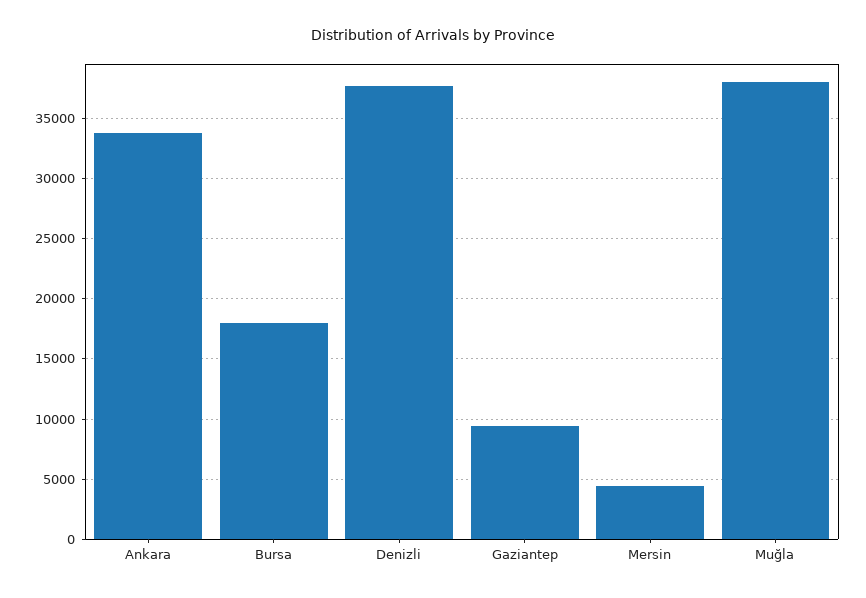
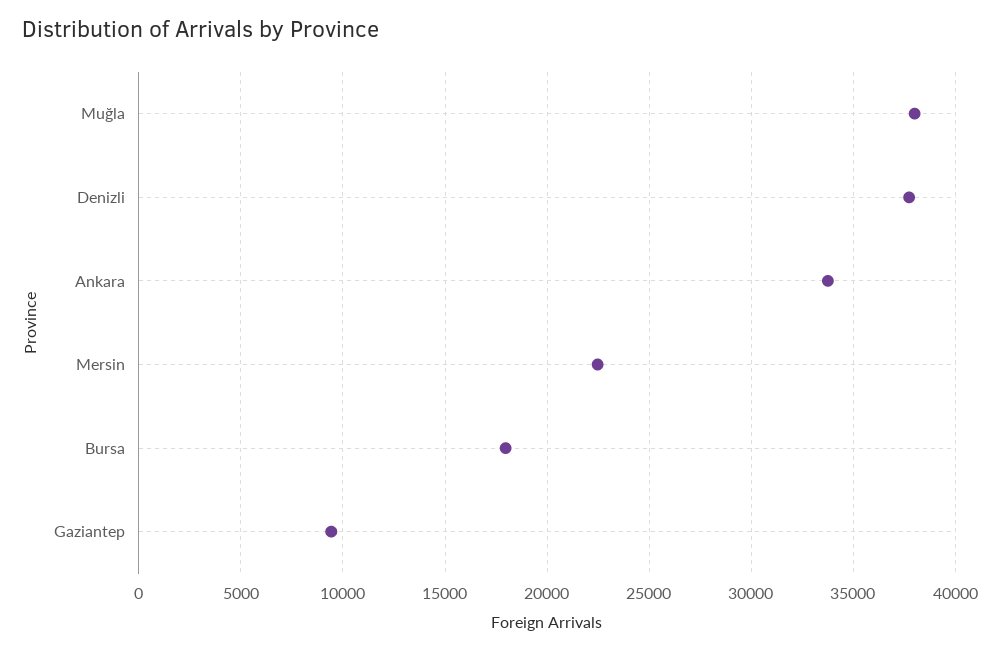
Mersin: 4500 -> 22500

